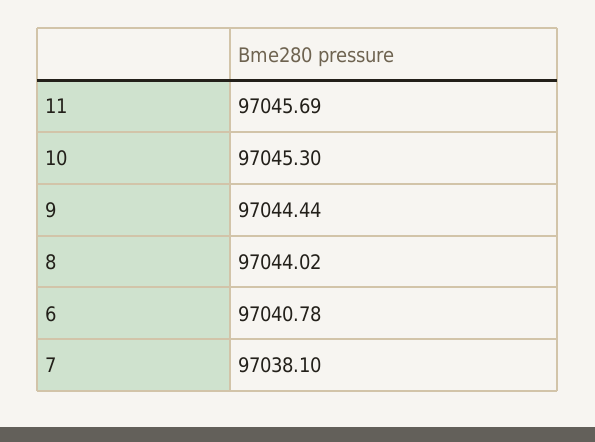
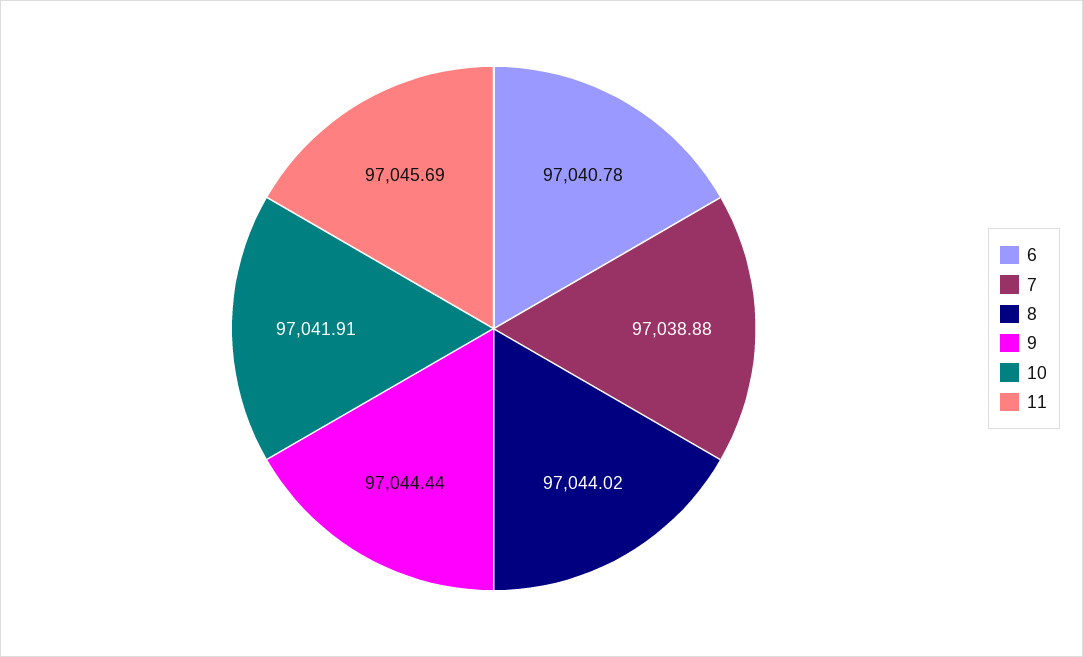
10: 97045.3 -> 97041.91
7: 97038.1 -> 97038.88

